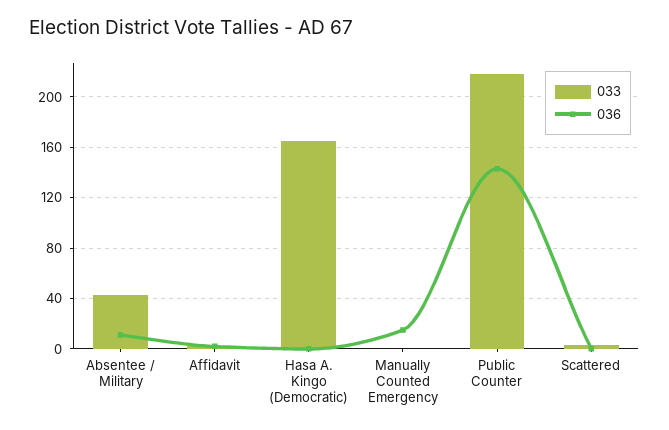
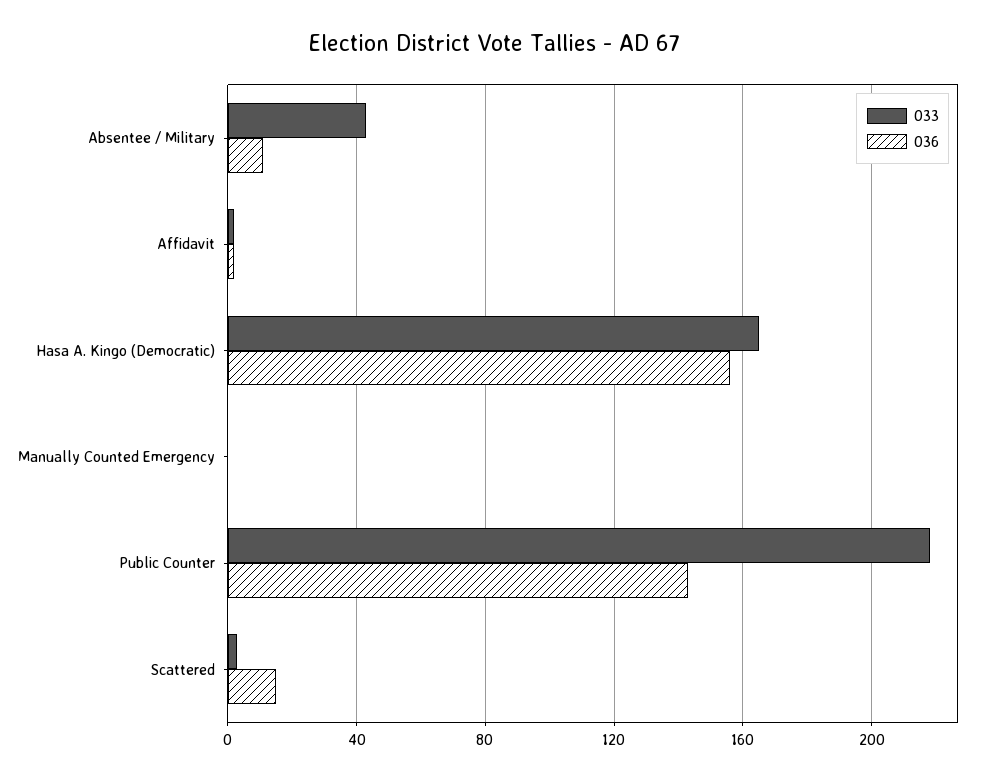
036, Hasa A. Kingo (Democratic): 0 -> 155
036, Manually Counted Emergency: 15 -> 0
036, Scattered: 0 -> 15

